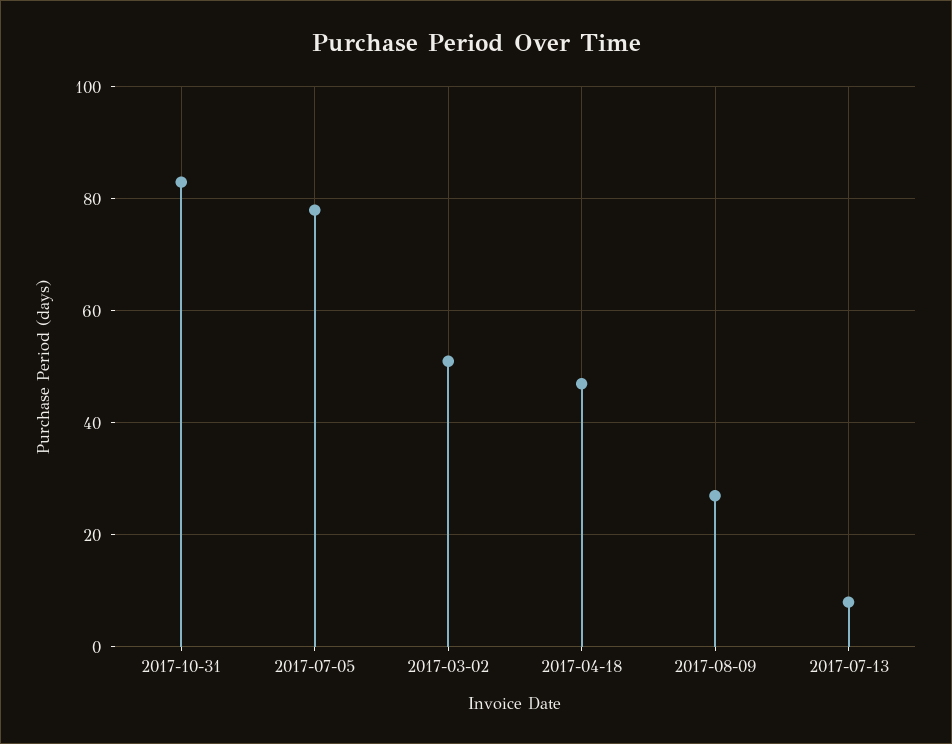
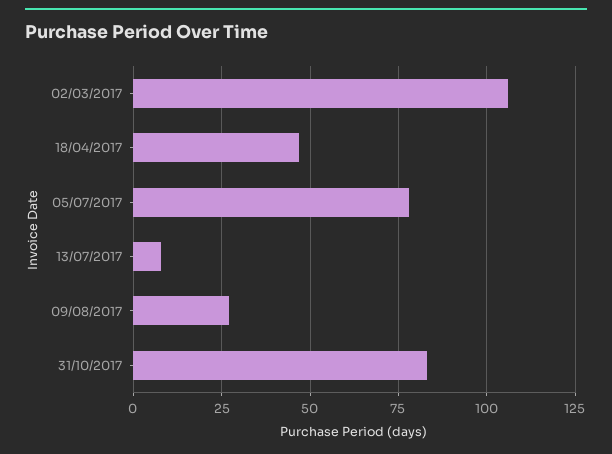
2017-03-02: 50 -> 105

